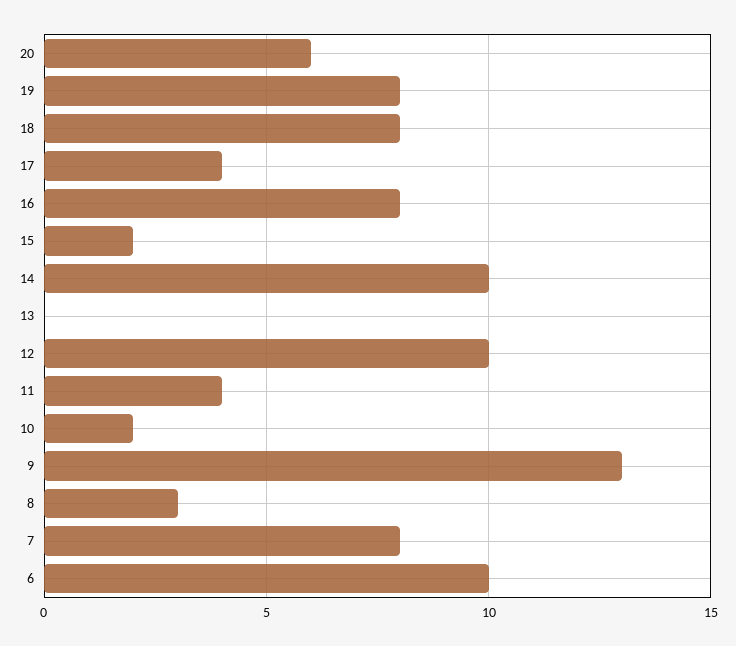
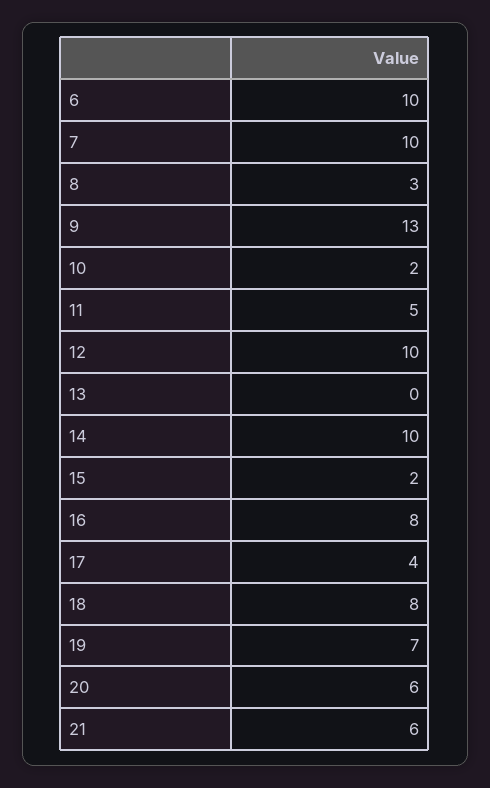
19: 8 -> 7
11: 4 -> 5
7: 8 -> 10
21: none -> 6

